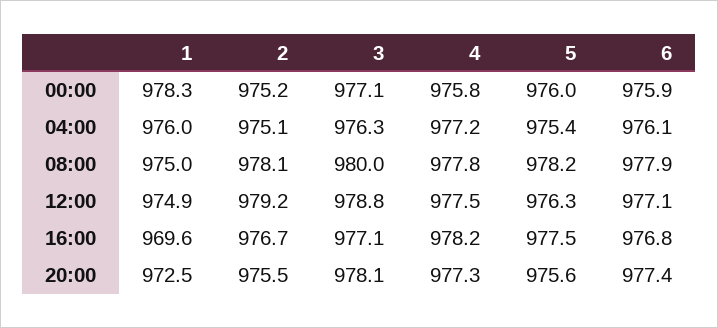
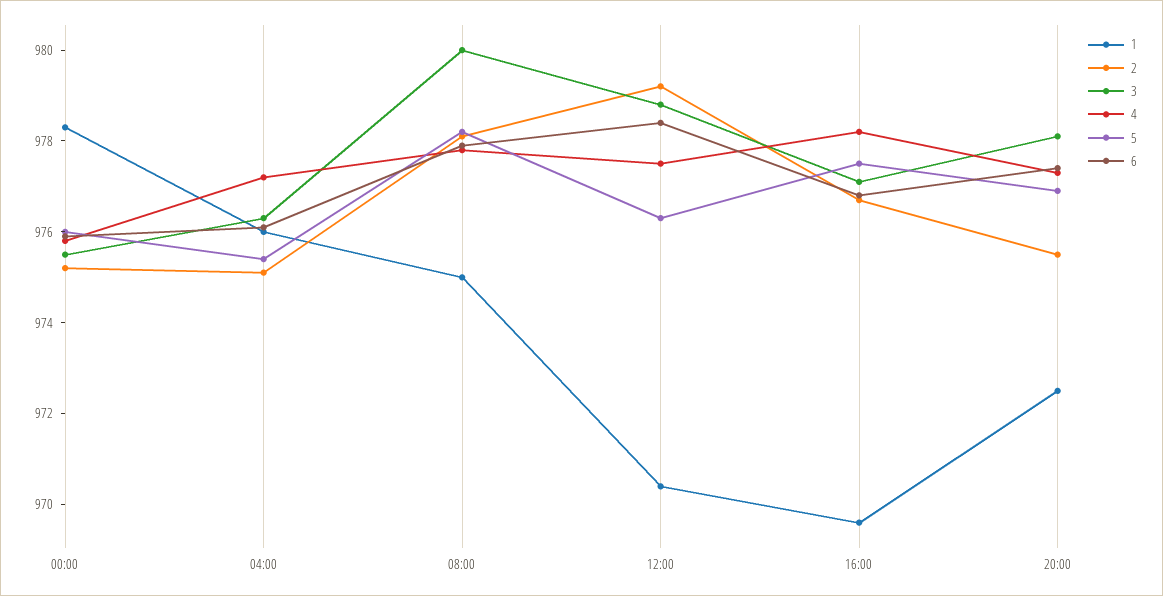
3, 00:00: 977.1 -> 975.5
1, 12:00: 974.9 -> 970.5
6, 12:00: 977.1 -> 978.5
5, 20:00: 975.6 -> 977

